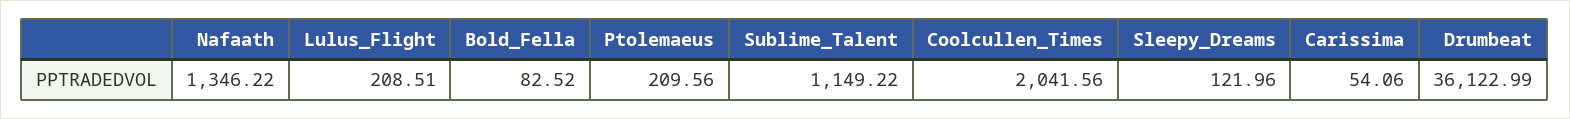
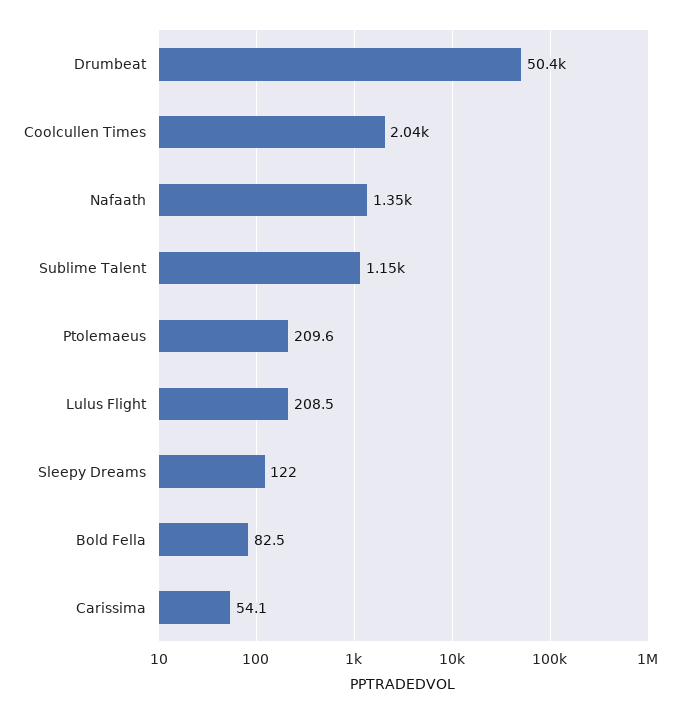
Drumbeat: 36122.99 -> 50400

